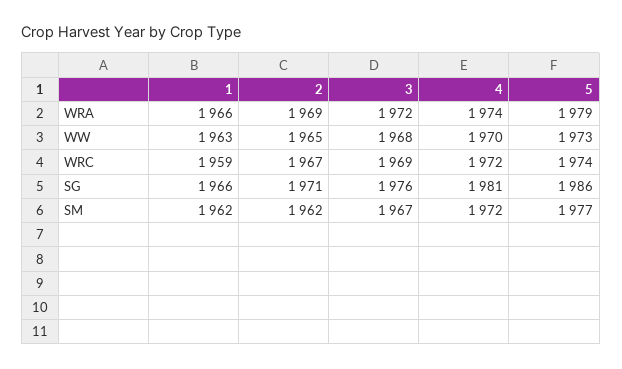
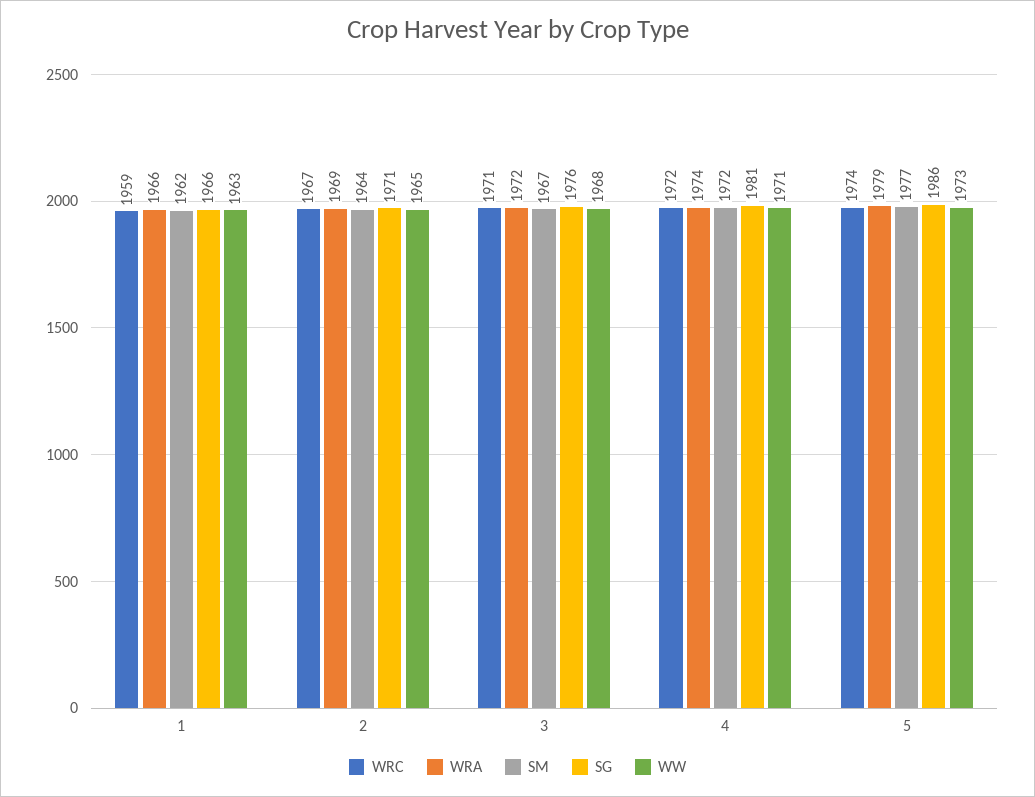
WW, 4: 1970 -> 1971
WRC, 3: 1969 -> 1971
SM, 2: 1962 -> 1964

